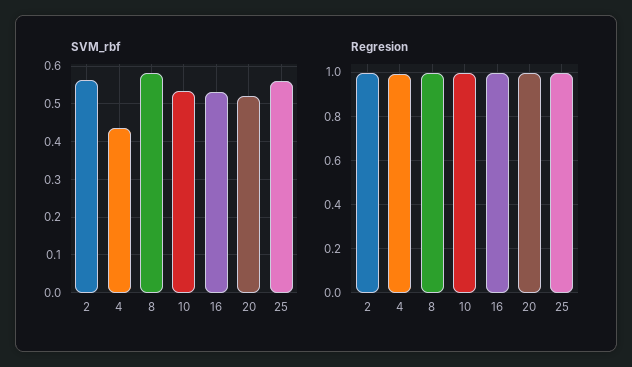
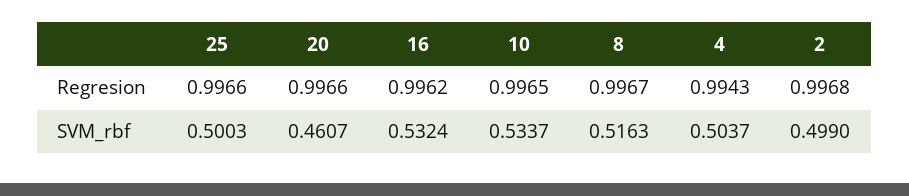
SVM_rbf, 2: 0.56 -> 0.499
SVM_rbf, 4: 0.44 -> 0.5037
SVM_rbf, 8: 0.58 -> 0.5163
SVM_rbf, 20: 0.52 -> 0.4607
SVM_rbf, 25: 0.56 -> 0.5003

